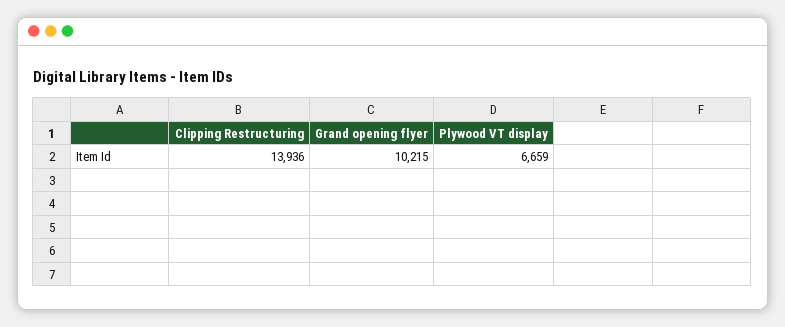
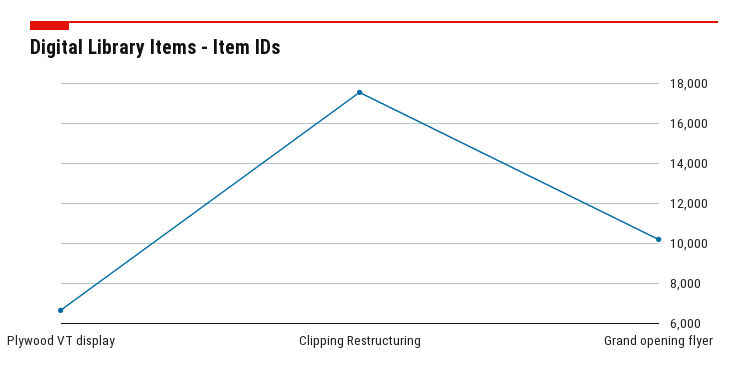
Clipping Restructuring: 13936 -> 17500

